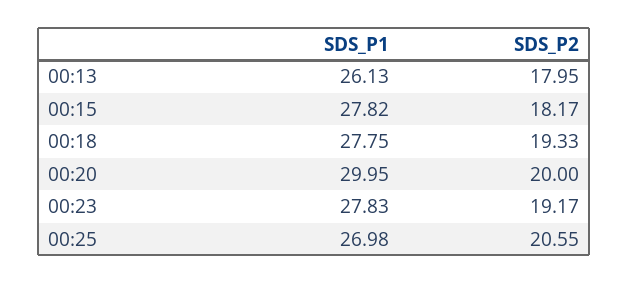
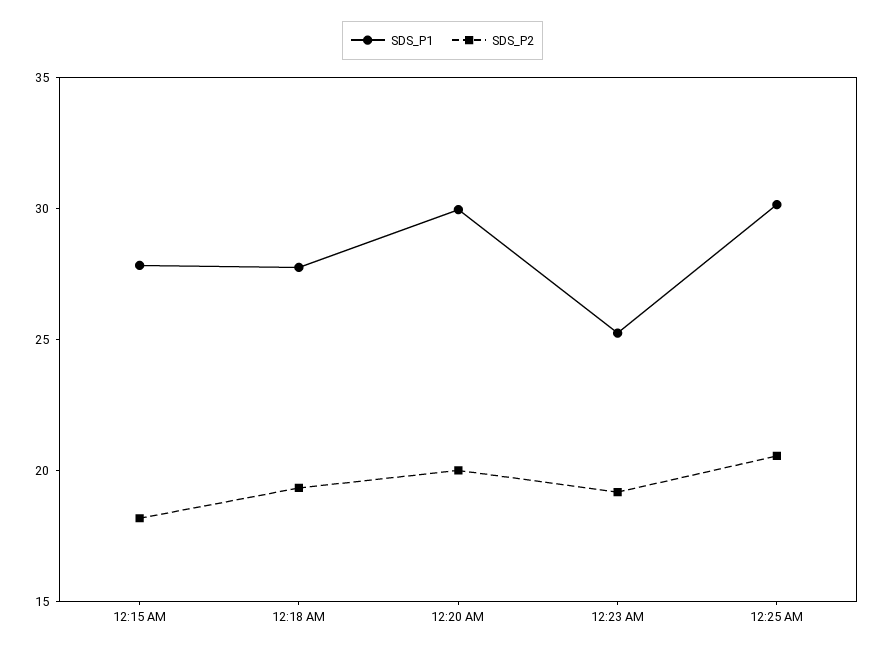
SDS_P1, 00:13: 26.13 -> none
SDS_P2, 00:13: 17.95 -> none
SDS_P1, 00:23: 27.83 -> 25
SDS_P1, 00:25: 26.98 -> 30

